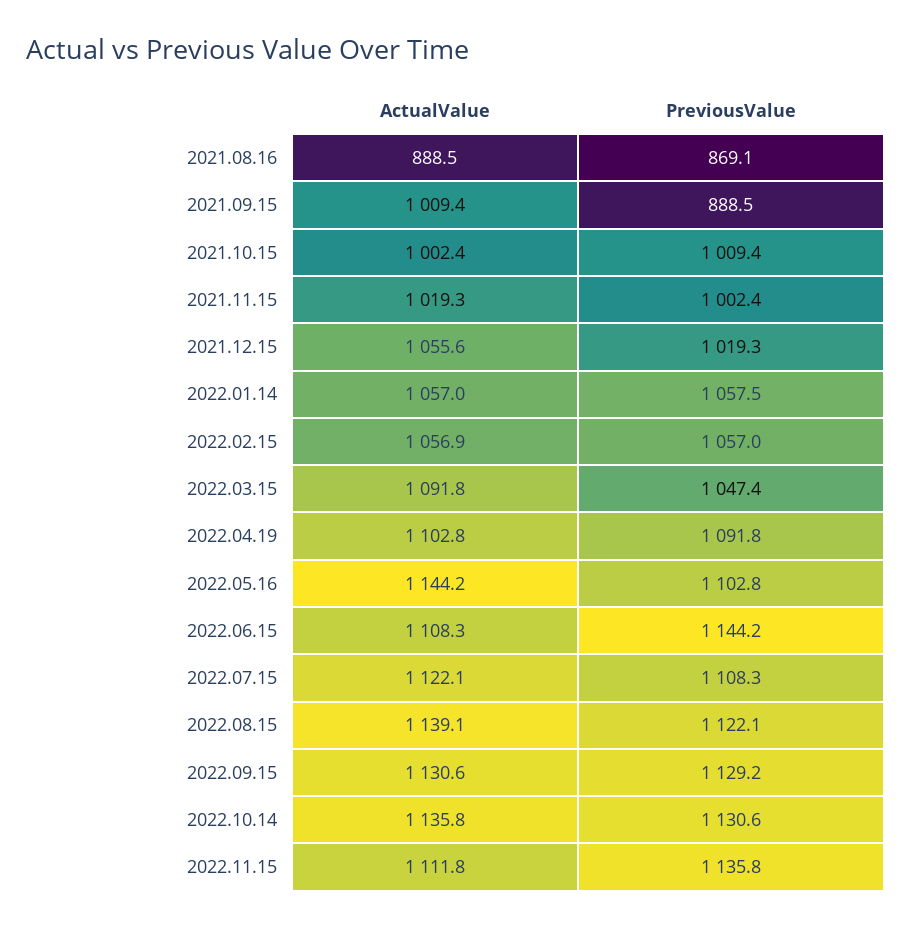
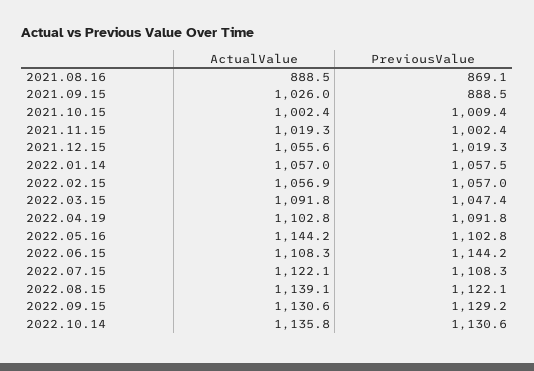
ActualValue, 2021.09.15: 1009.4 -> 1026
ActualValue, 2022.11.15: 1111.8 -> none
PreviousValue, 2022.11.15: 1135.8 -> none

